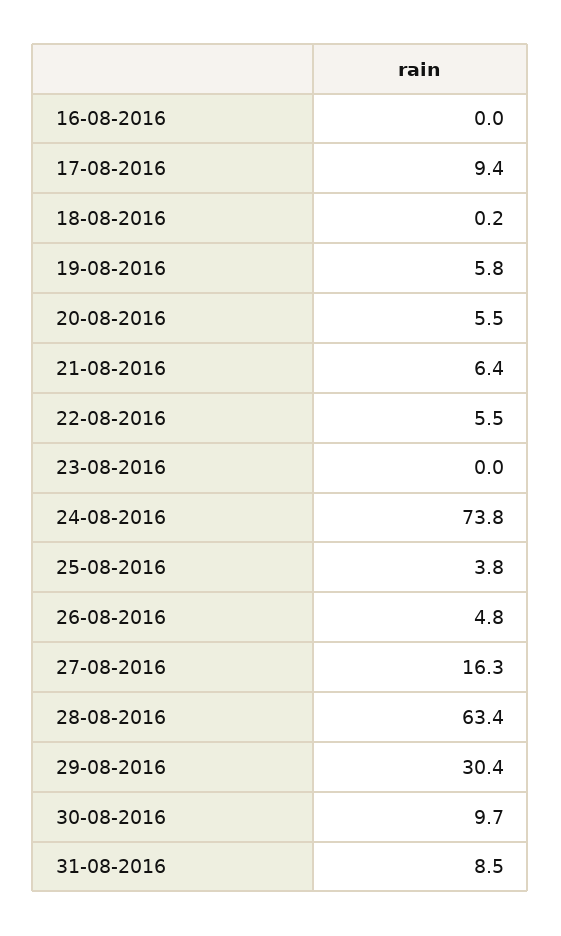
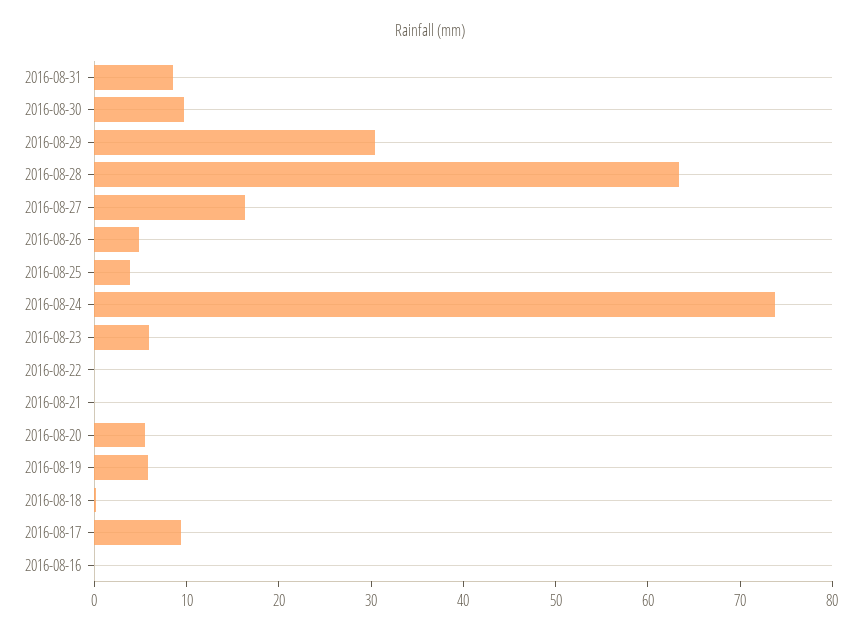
21-08-2016: 6.4 -> 0
22-08-2016: 5.5 -> 0
23-08-2016: 0 -> 6

